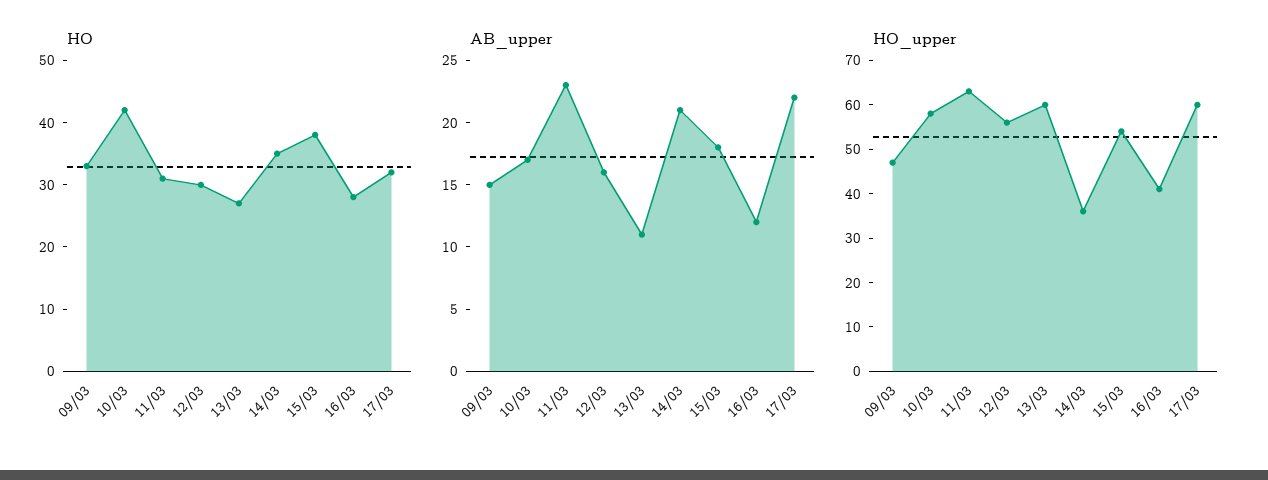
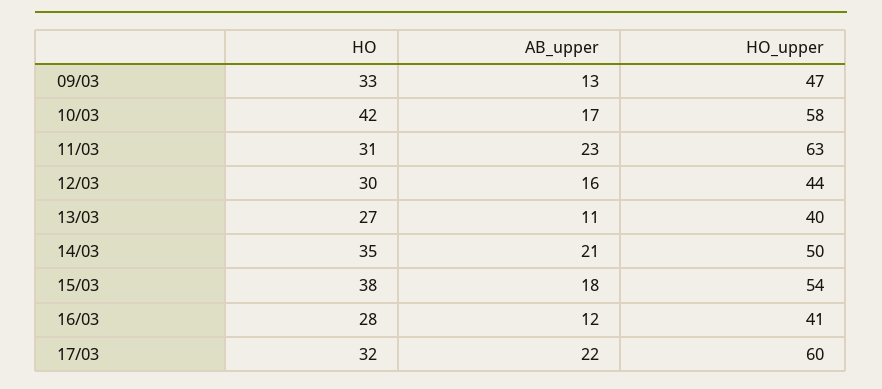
AB_upper, 09/03: 15 -> 13
HO_upper, 12/03: 55 -> 44
HO_upper, 13/03: 60 -> 40
HO_upper, 14/03: 35 -> 50

